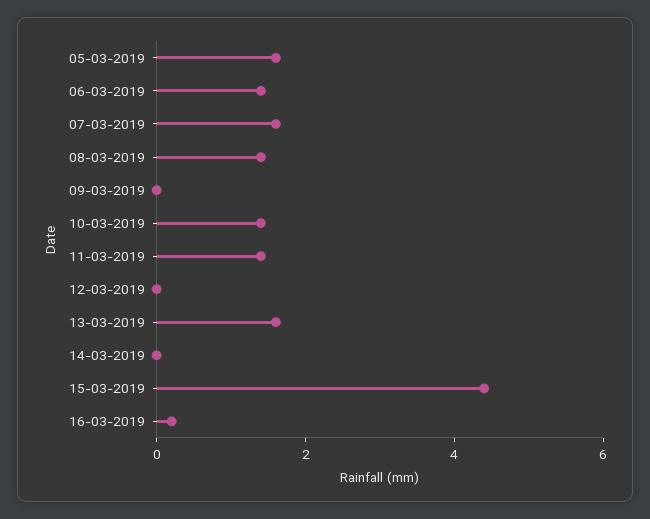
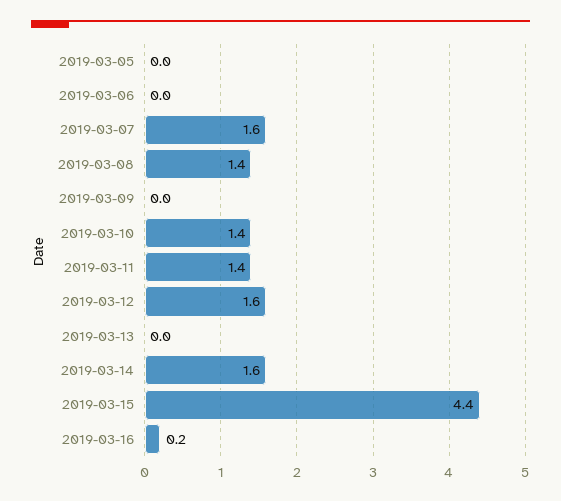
05-03-2019: 1.5 -> 0
06-03-2019: 1.5 -> 0
12-03-2019: 0 -> 1.6
13-03-2019: 1.5 -> 0
14-03-2019: 0 -> 1.6

